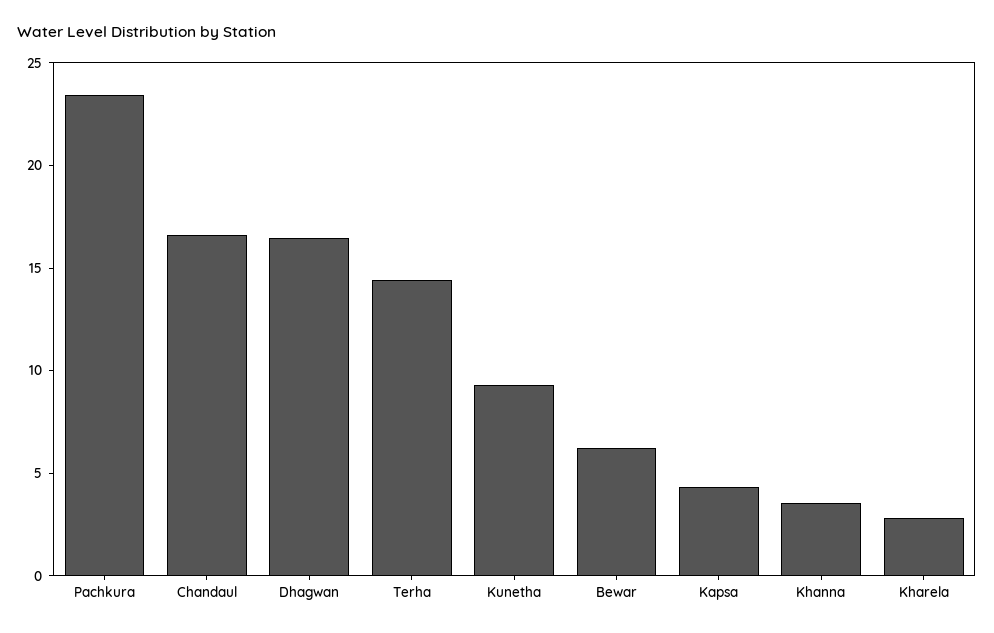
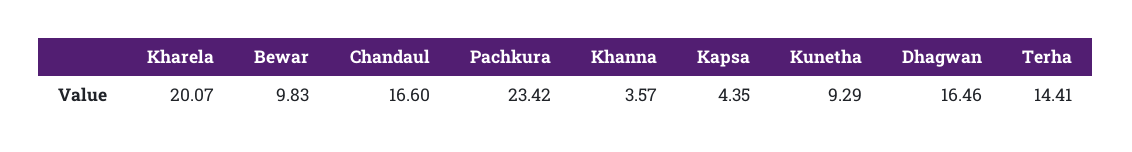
Bewar: 6 -> 9.83
Kharela: 3 -> 20.07

